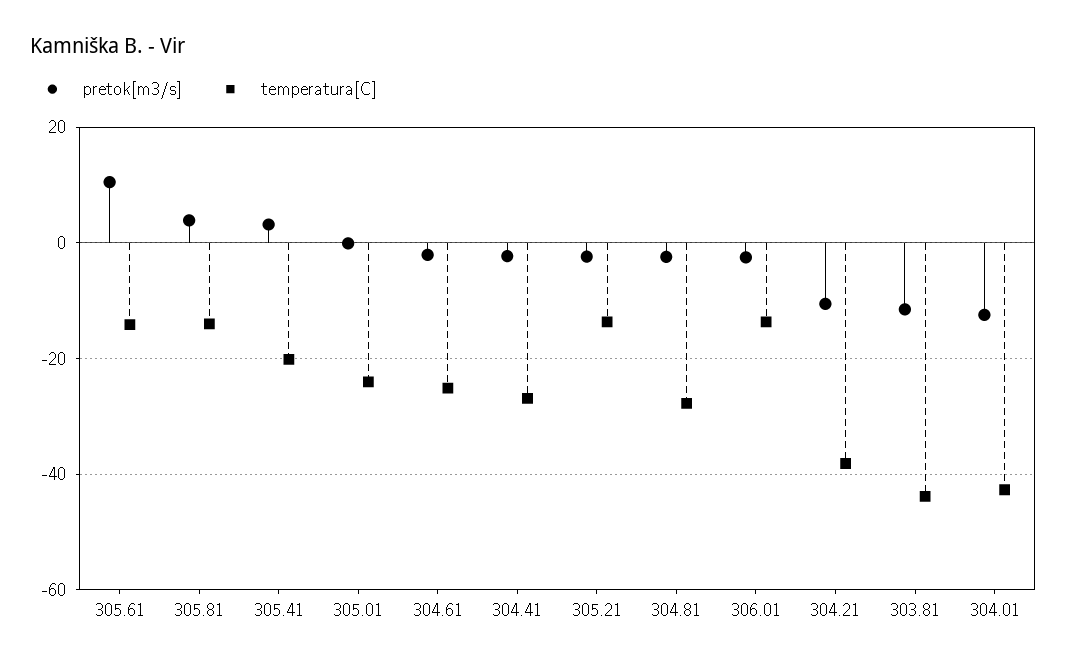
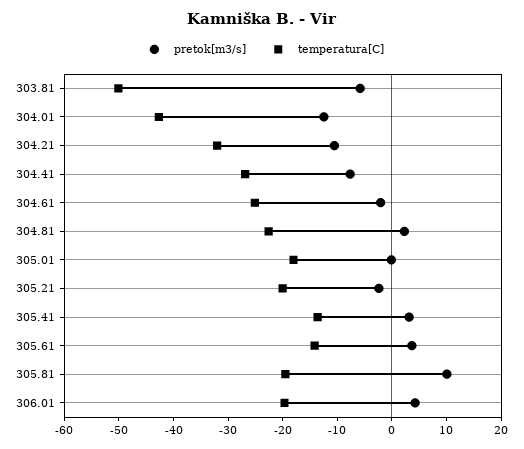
pretok[m3/s], 305.61: 10 -> 4
pretok[m3/s], 305.81: 4 -> 10
temperatura[C], 305.81: -14 -> -20
temperatura[C], 305.41: -20 -> -14
temperatura[C], 305.01: -24 -> -18
pretok[m3/s], 304.41: -2 -> -8
temperatura[C], 305.21: -14 -> -20
pretok[m3/s], 304.81: -2 -> 2
temperatura[C], 304.81: -28 -> -22
pretok[m3/s], 306.01: -2 -> 4
temperatura[C], 306.01: -14 -> -20
temperatura[C], 304.21: -38 -> -32
pretok[m3/s], 303.81: -12 -> -6
temperatura[C], 303.81: -44 -> -50

